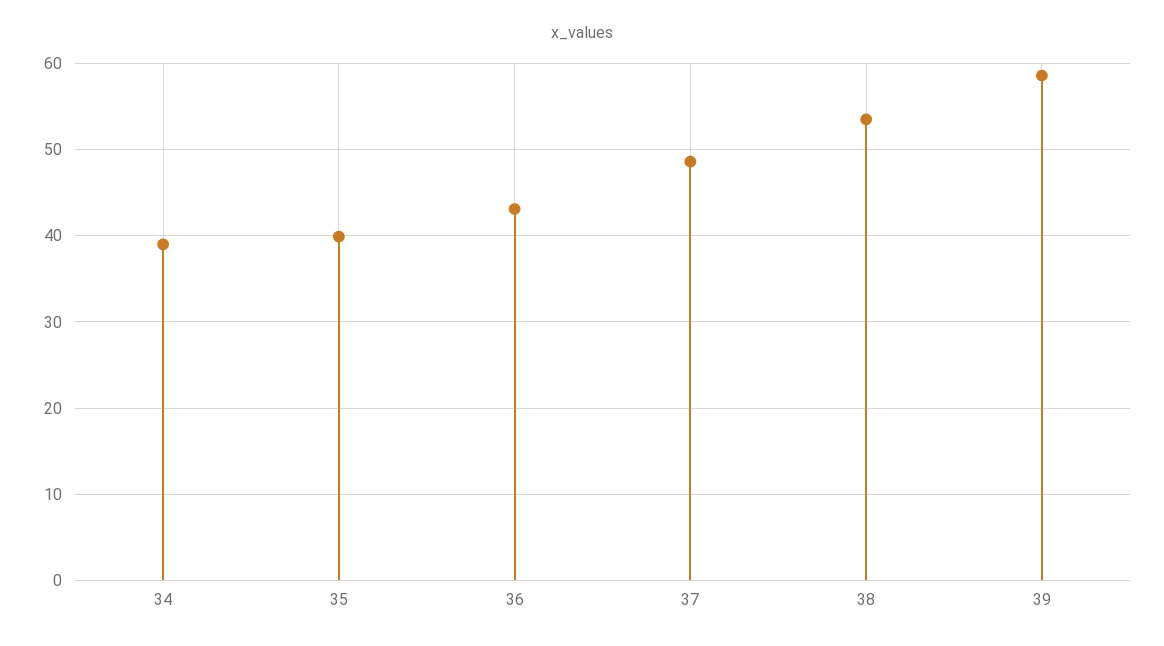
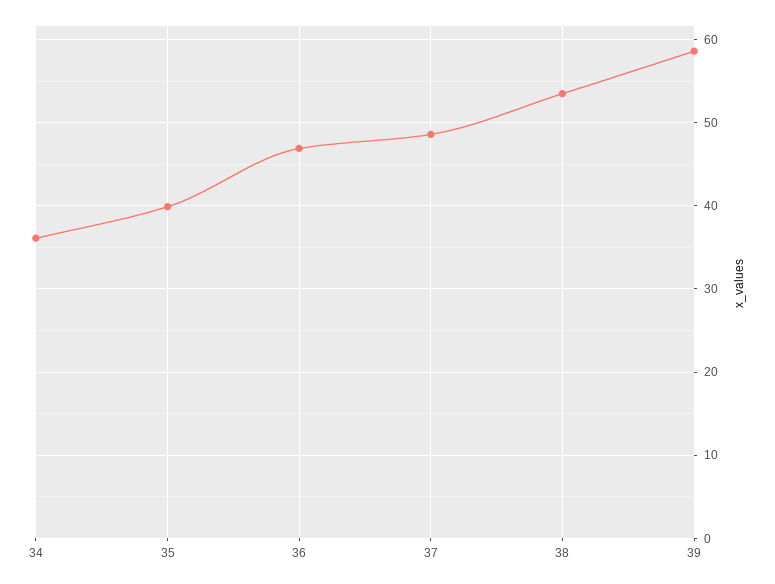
34: 39 -> 36
36: 43 -> 47

